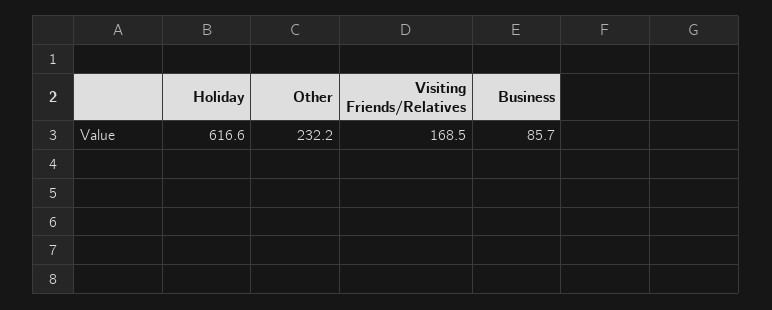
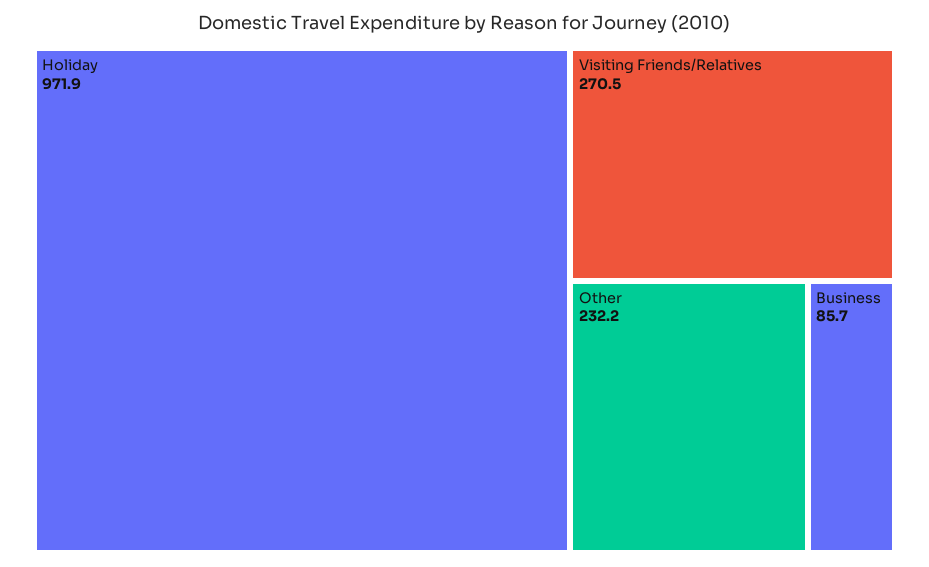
Holiday: 616.6 -> 971.9
Visiting Friends/Relatives: 168.5 -> 270.5

